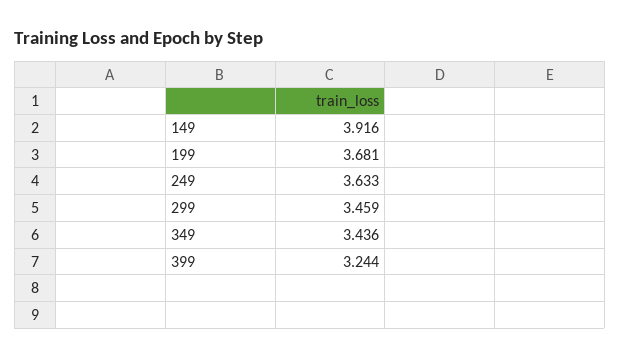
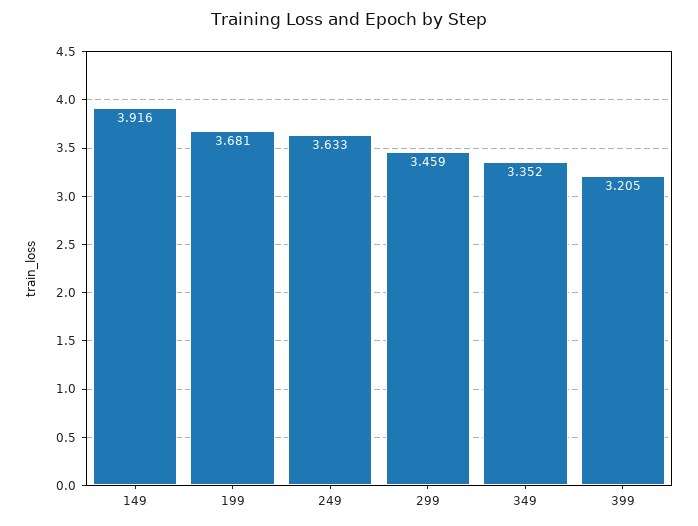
349: 3.436 -> 3.352
399: 3.244 -> 3.205

